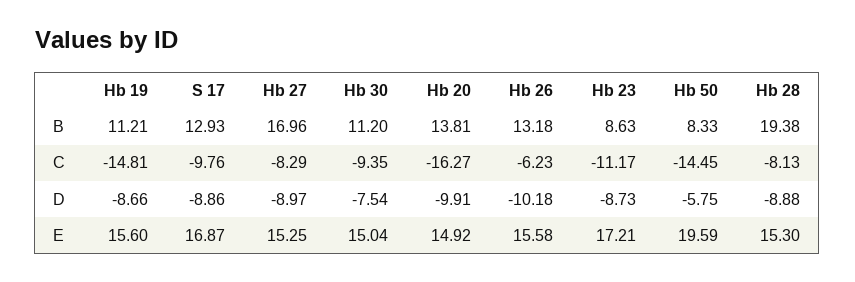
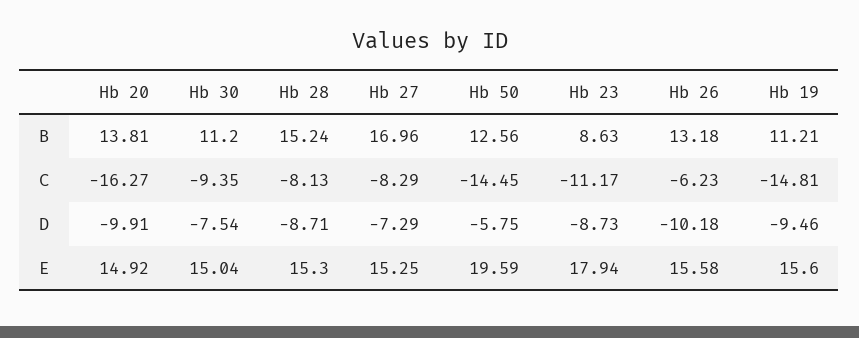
S 17, B: 12.93 -> none
Hb 50, B: 8.33 -> 12.56
Hb 28, B: 19.38 -> 15.24
S 17, C: -9.76 -> none
Hb 19, D: -8.66 -> -9.46
S 17, D: -8.86 -> none
Hb 27, D: -8.97 -> -7.29
Hb 28, D: -8.88 -> -8.71
S 17, E: 16.87 -> none
Hb 23, E: 17.21 -> 17.94

